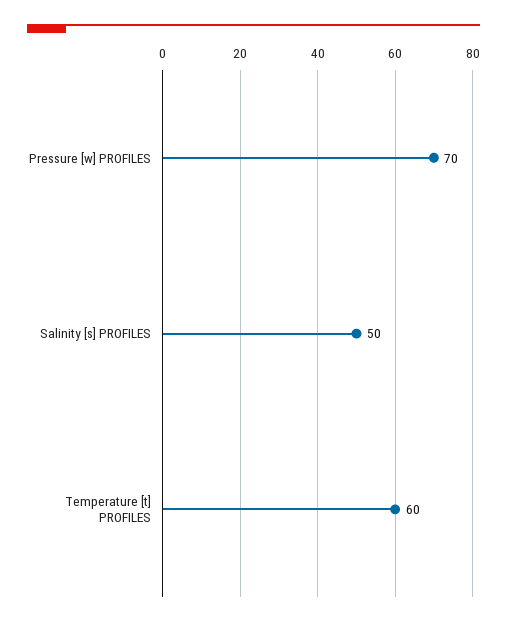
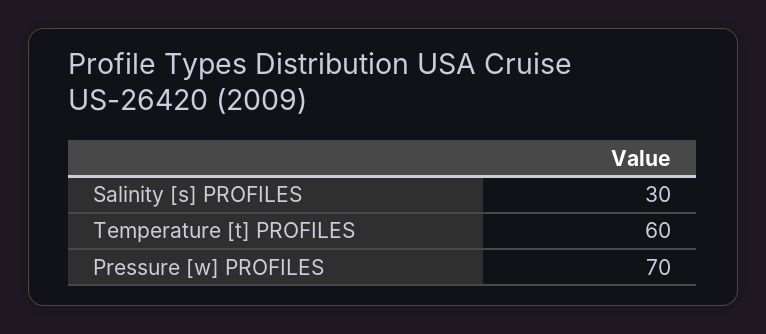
Salinity [s] PROFILES: 50 -> 30

